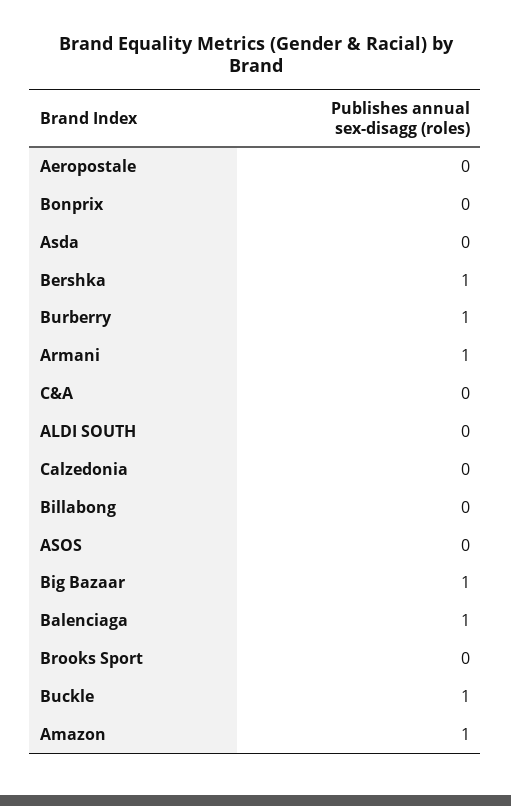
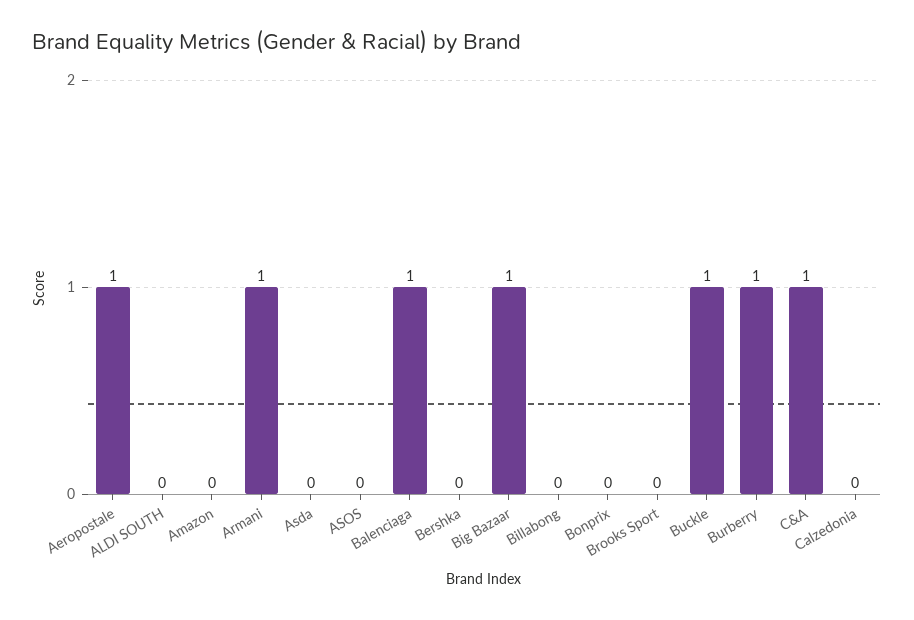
Aeropostale: 0 -> 1
Bershka: 1 -> 0
C&A: 0 -> 1
Amazon: 1 -> 0

